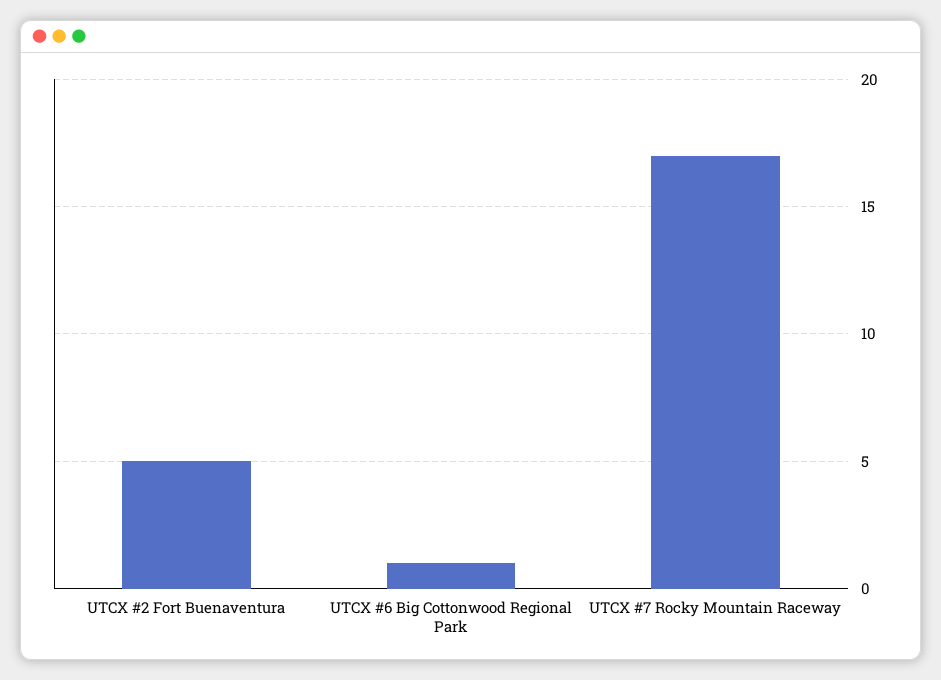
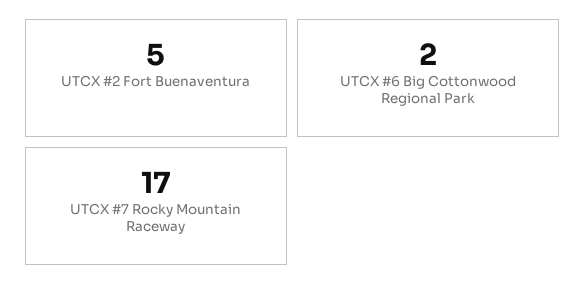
UTCX #6 Big Cottonwood Regional Park: 1 -> 2

